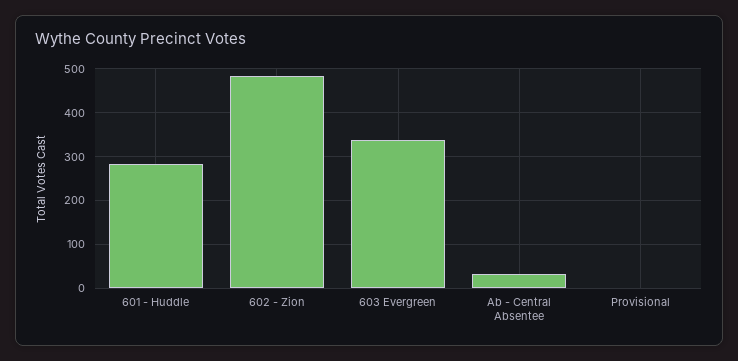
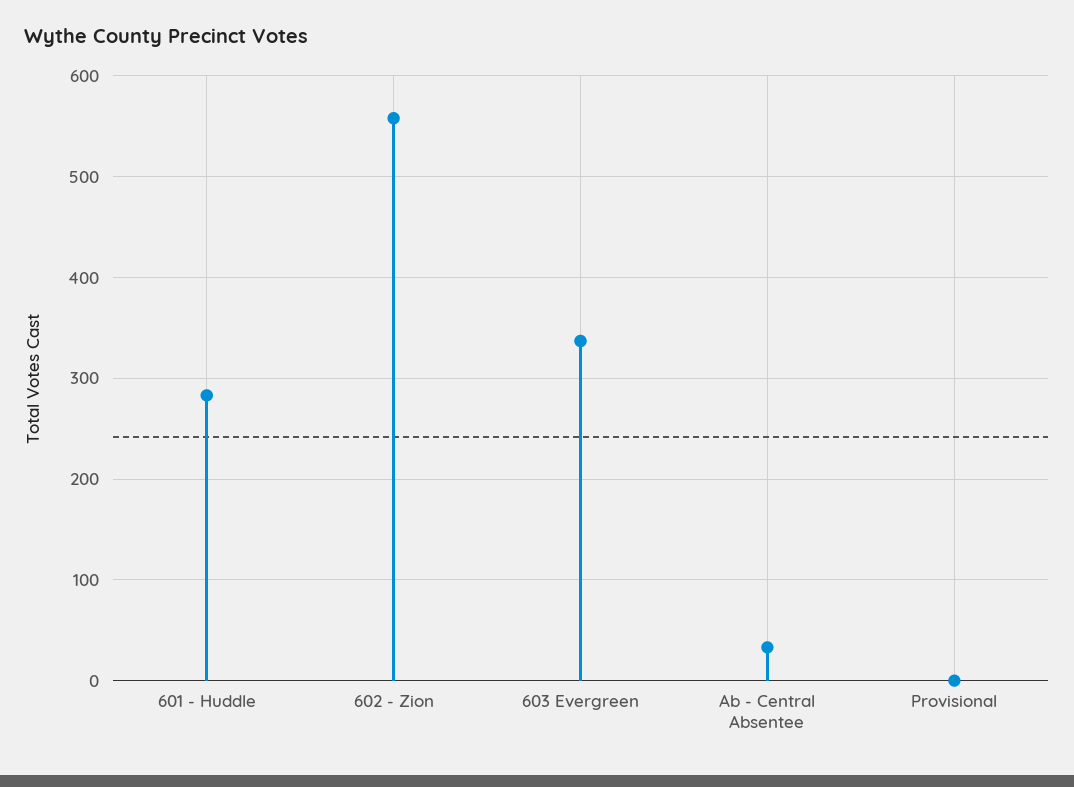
602 - Zion: 480 -> 560

